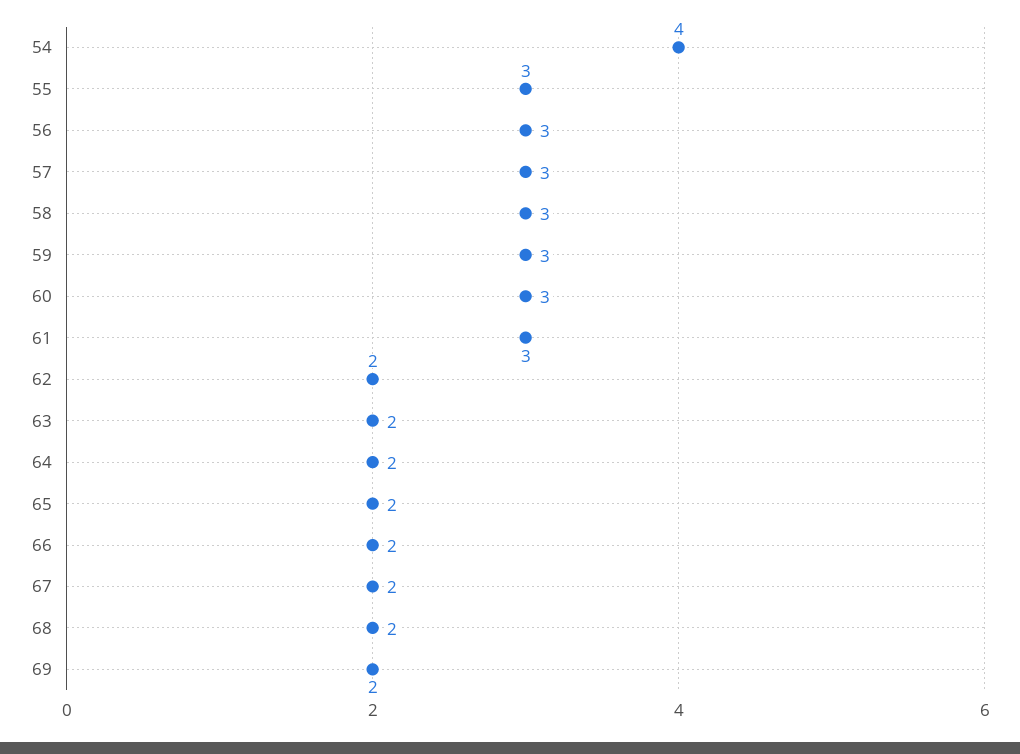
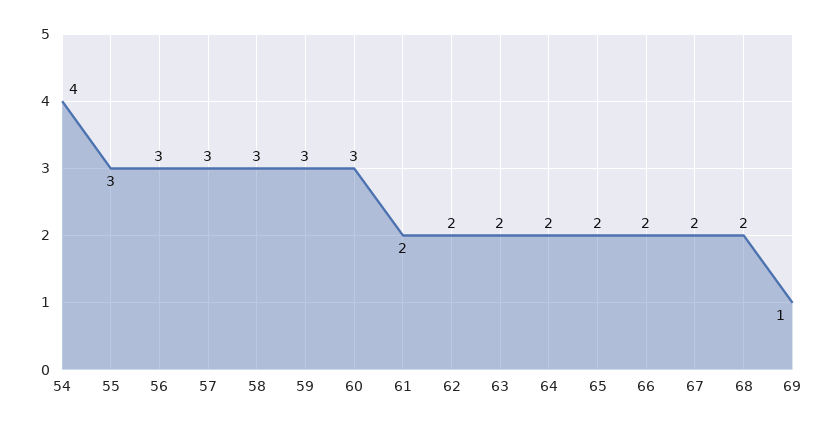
61: 3 -> 2
69: 2 -> 1

